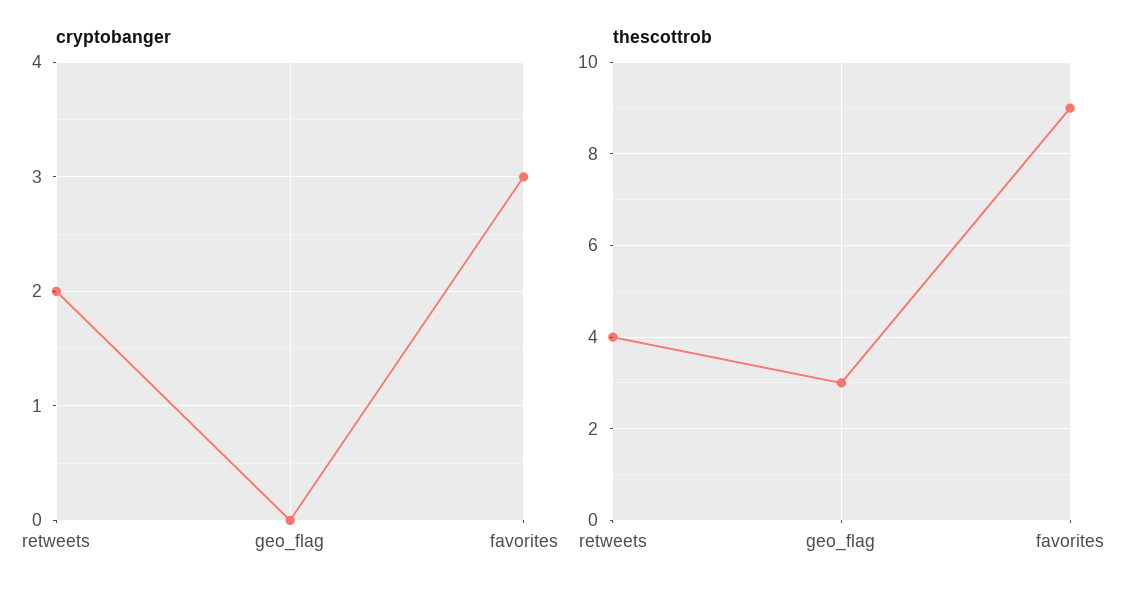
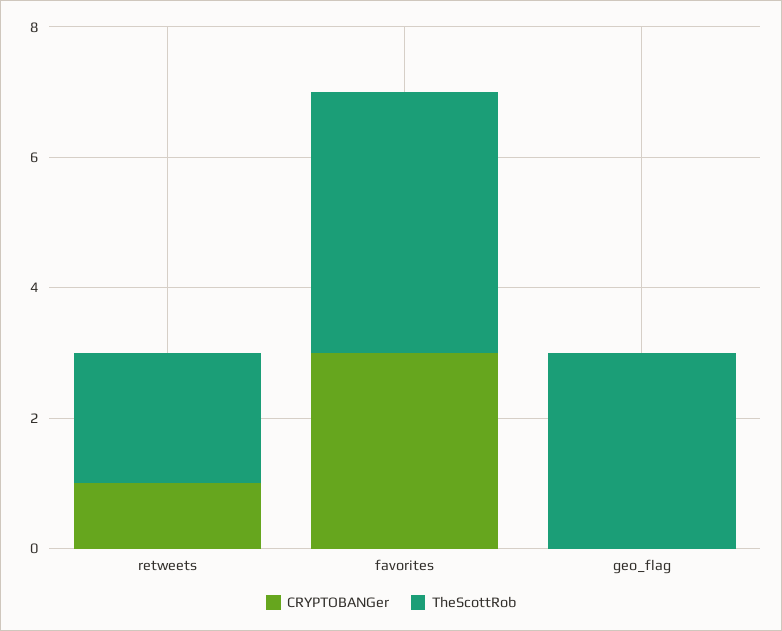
cryptobanger, retweets: 2 -> 1
thescottrob, retweets: 4 -> 2
thescottrob, favorites: 9 -> 4

